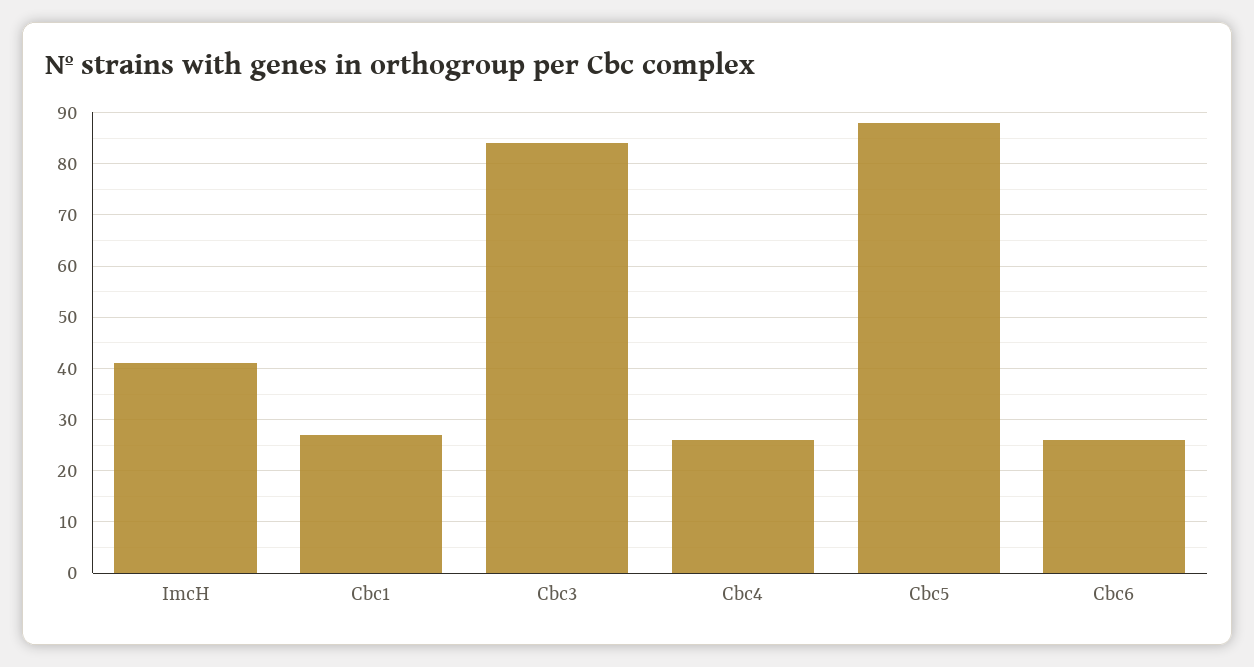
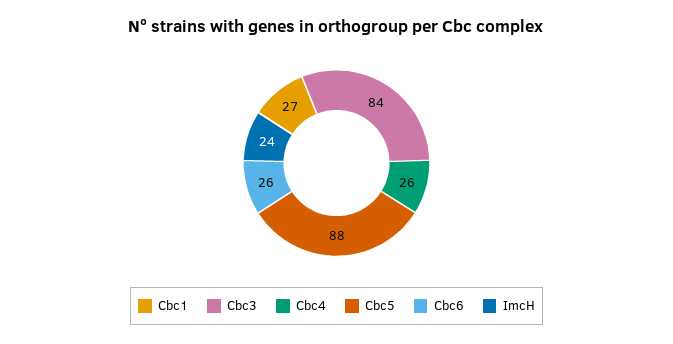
ImcH: 40 -> 24

